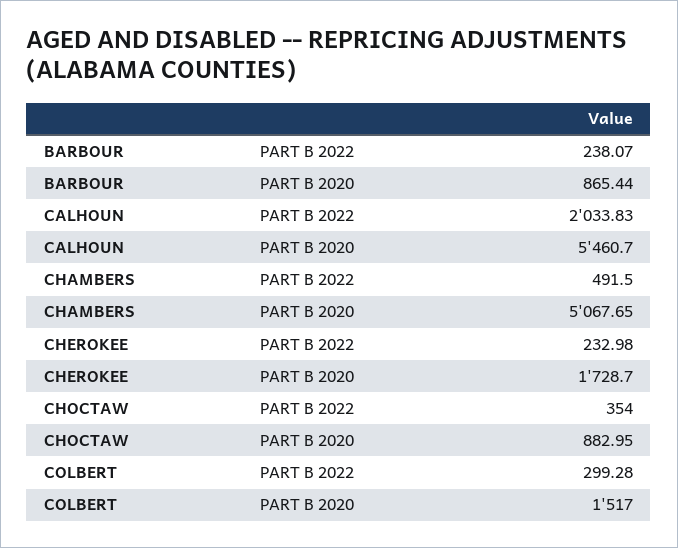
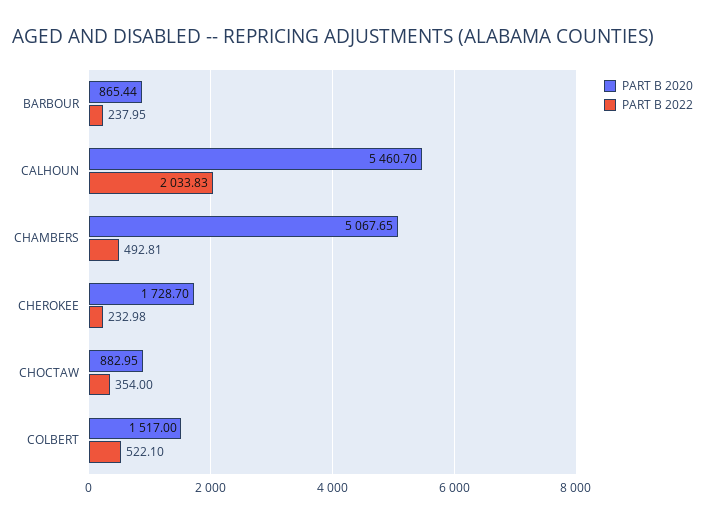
PART B 2022, BARBOUR: 238.07 -> 237.95
PART B 2022, CHAMBERS: 491.5 -> 492.81
PART B 2022, COLBERT: 299.28 -> 522.1

